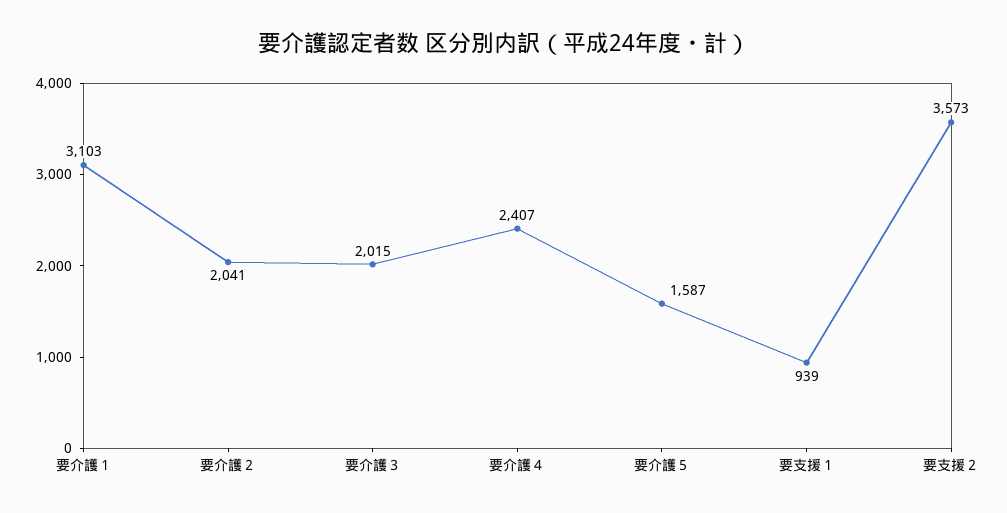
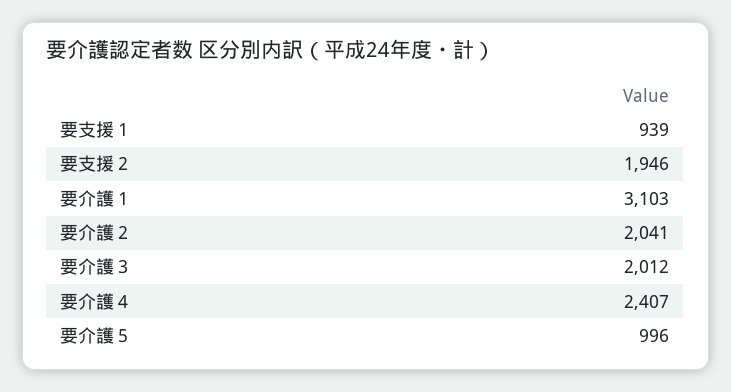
要介護３: 2015 -> 2012
要介護５: 1587 -> 996
要支援２: 3573 -> 1946

